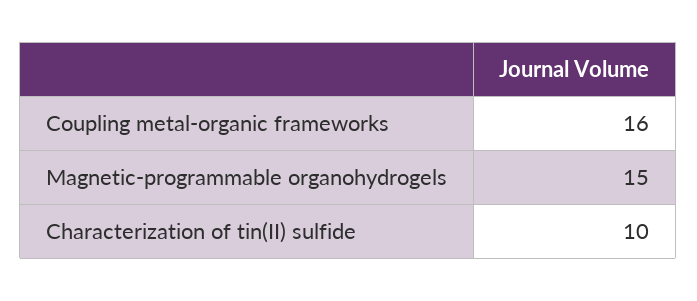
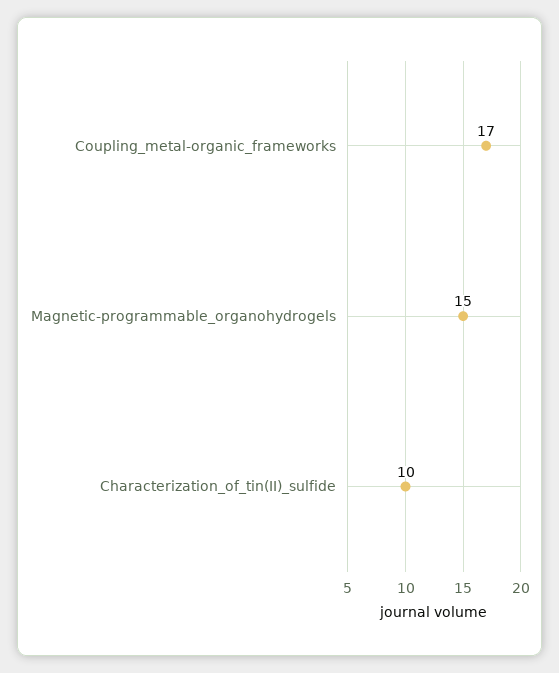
Coupling metal-organic frameworks: 16 -> 17

